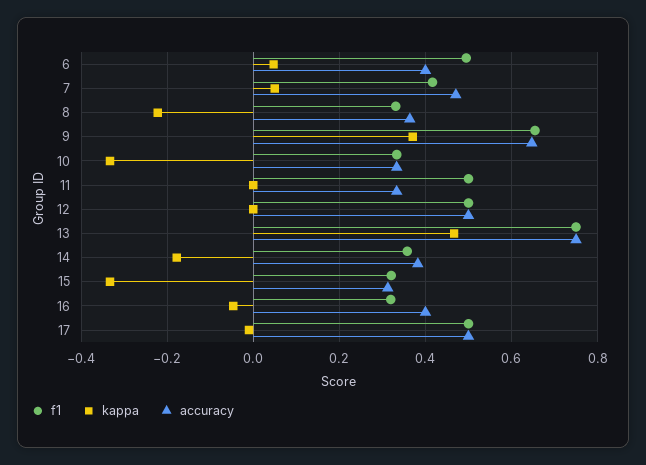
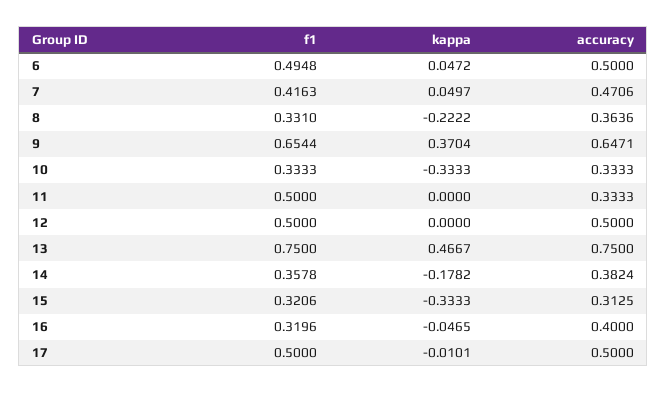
accuracy, 6: 0.4 -> 0.5

